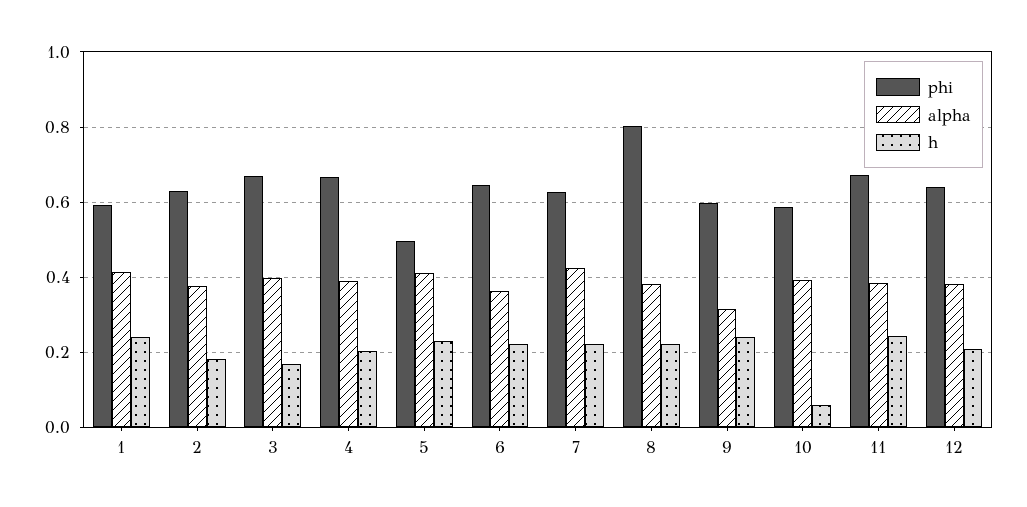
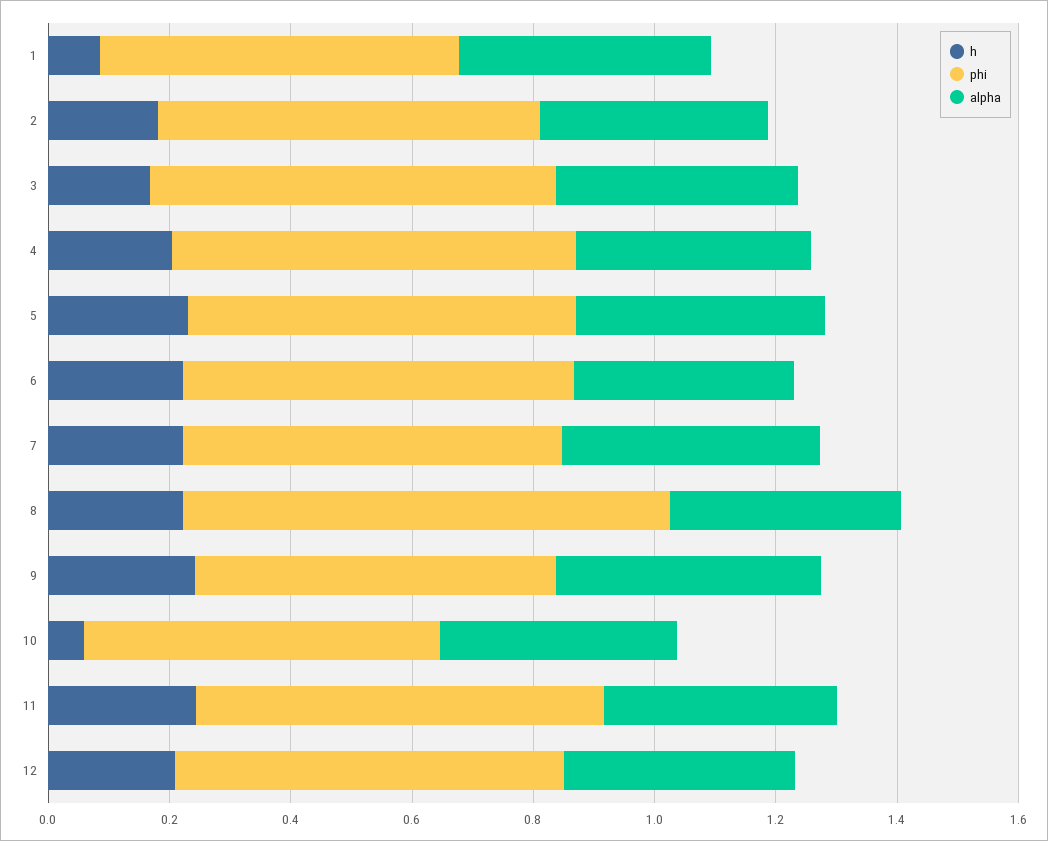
h, 1: 0.24 -> 0.1
phi, 5: 0.5 -> 0.65
alpha, 9: 0.32 -> 0.45

